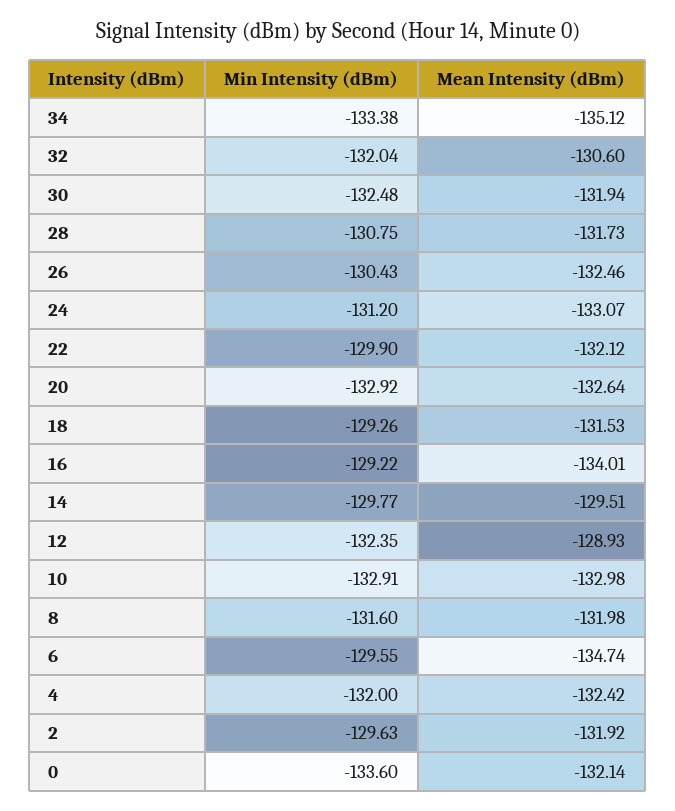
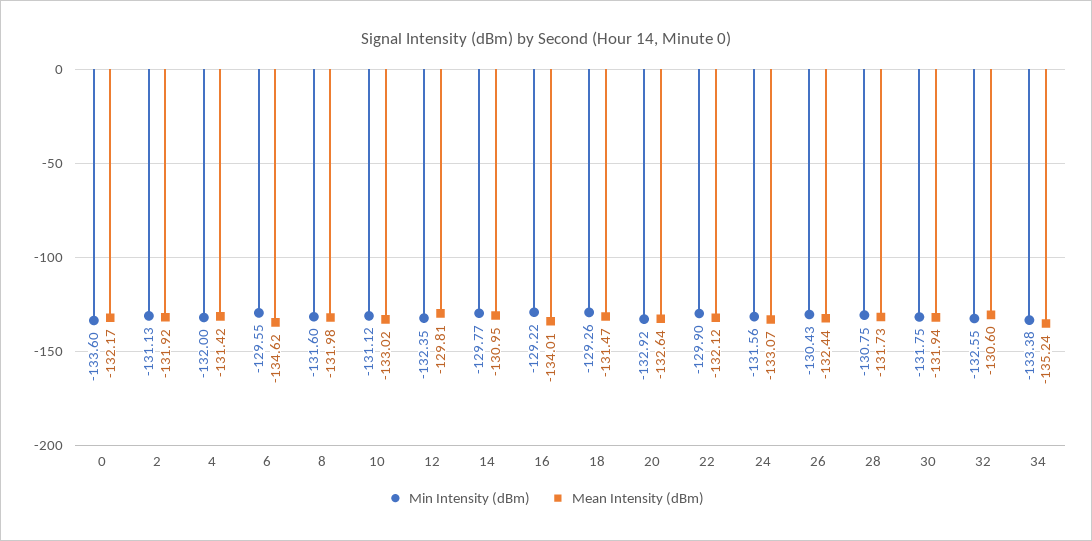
Mean Intensity (dBm), 34: -135.12 -> -135.24
Min Intensity (dBm), 32: -132.04 -> -132.55
Min Intensity (dBm), 30: -132.48 -> -131.75
Mean Intensity (dBm), 26: -132.46 -> -132.44
Min Intensity (dBm), 24: -131.2 -> -131.56
Mean Intensity (dBm), 18: -131.53 -> -131.47
Mean Intensity (dBm), 14: -129.51 -> -130.95
Mean Intensity (dBm), 12: -128.93 -> -129.81
Min Intensity (dBm), 10: -132.91 -> -131.12
Mean Intensity (dBm), 10: -132.98 -> -133.02
Mean Intensity (dBm), 6: -134.74 -> -134.62
Mean Intensity (dBm), 4: -132.42 -> -131.42
Min Intensity (dBm), 2: -129.63 -> -131.13
Mean Intensity (dBm), 0: -132.14 -> -132.17

